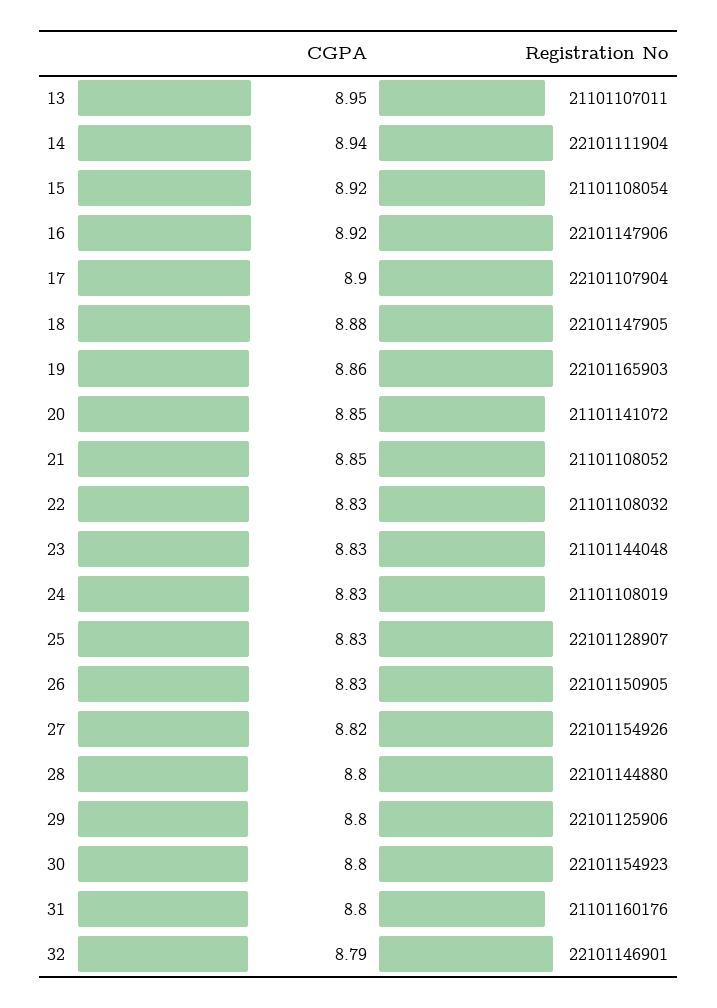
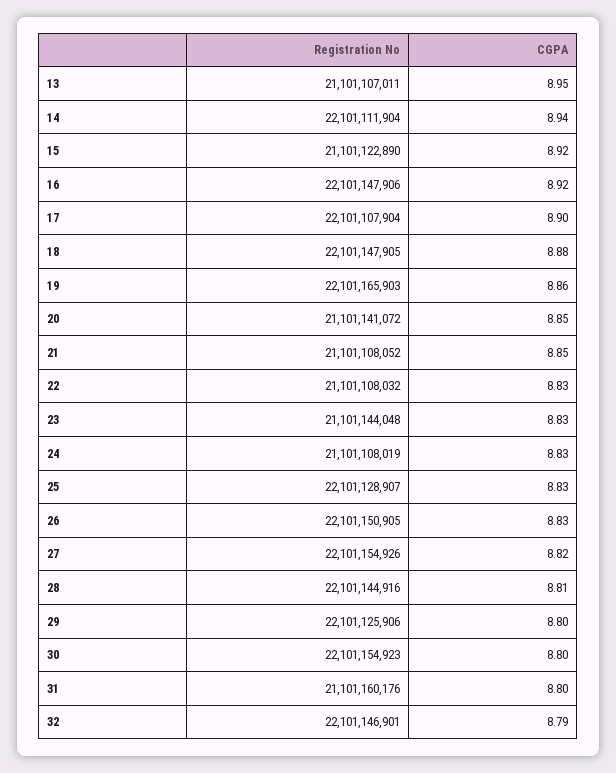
Registration No, 15: 21101108054 -> 21101122890
CGPA, 28: 8.8 -> 8.81
Registration No, 28: 22101144880 -> 22101144916

